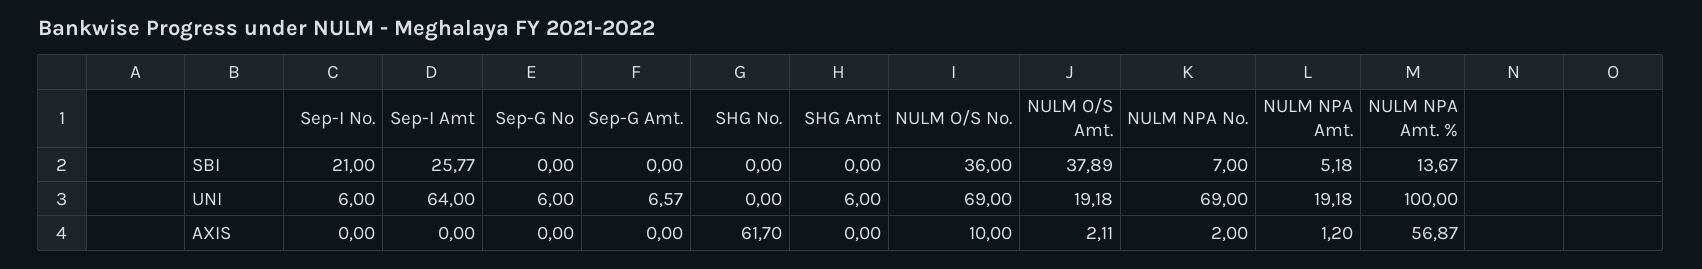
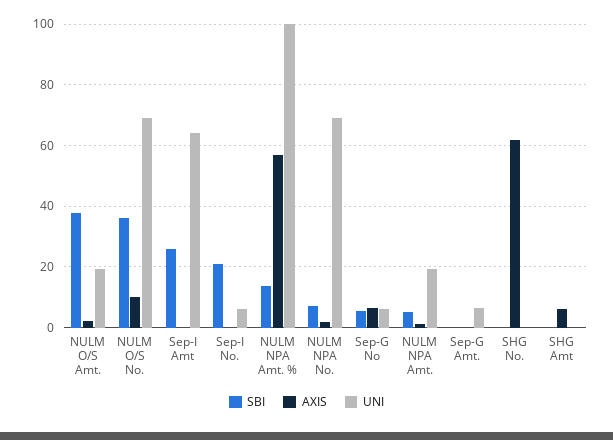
SBI, Sep-G No: 0 -> 6
UNI, SHG Amt: 6 -> 0
AXIS, Sep-G No: 0 -> 6
AXIS, SHG Amt: 0 -> 6

